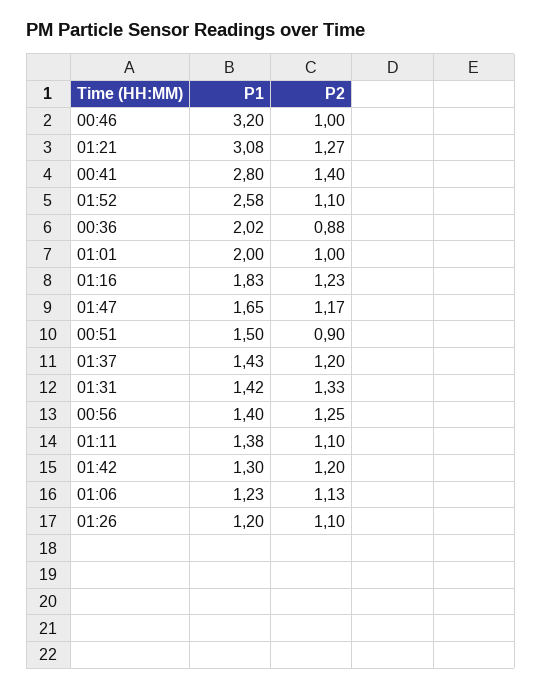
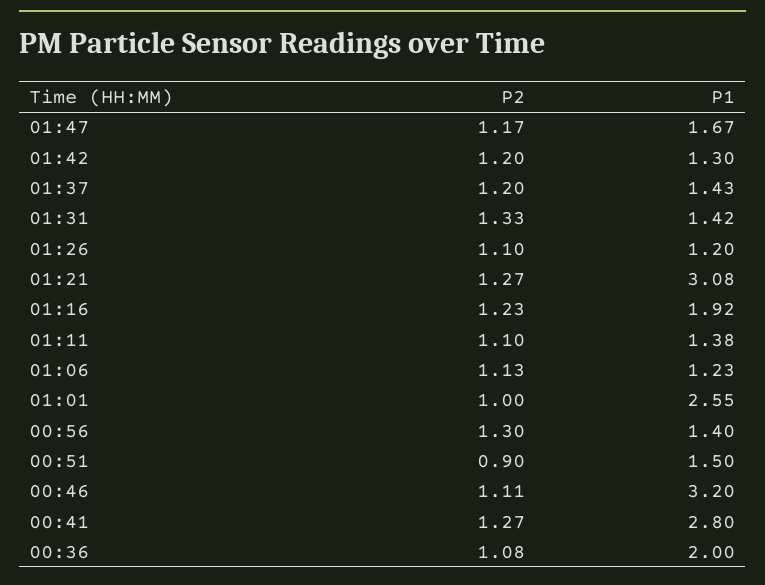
P2, 00:46: 1 -> 1.11
P2, 00:41: 1.4 -> 1.27
P1, 01:52: 2.58 -> none
P2, 01:52: 1.1 -> none
P1, 00:36: 2.02 -> 2
P2, 00:36: 0.88 -> 1.08
P1, 01:01: 2 -> 2.55
P1, 01:16: 1.83 -> 1.92
P1, 01:47: 1.65 -> 1.67
P2, 00:56: 1.25 -> 1.3

